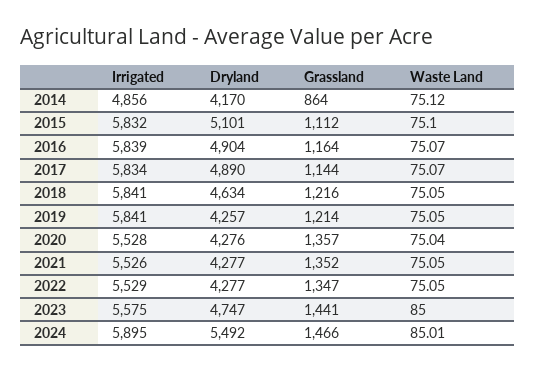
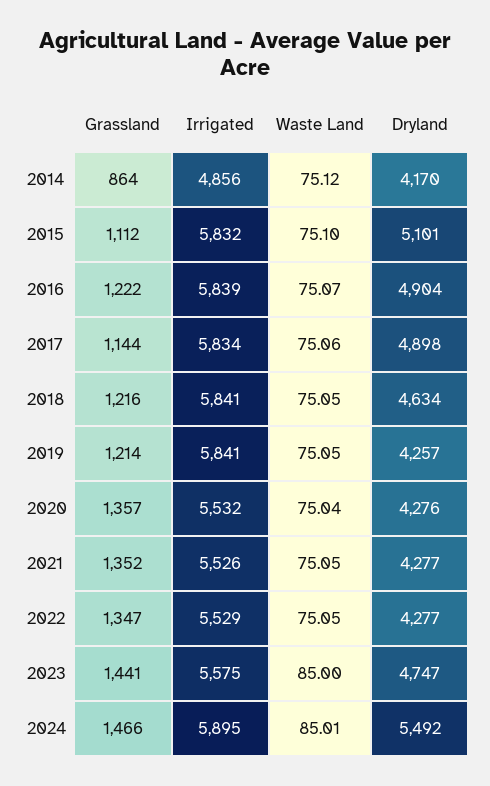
Grassland, 2016: 1164 -> 1222
Dryland, 2017: 4890 -> 4898
Waste Land, 2017: 75.07 -> 75.06
Irrigated, 2020: 5528 -> 5532

